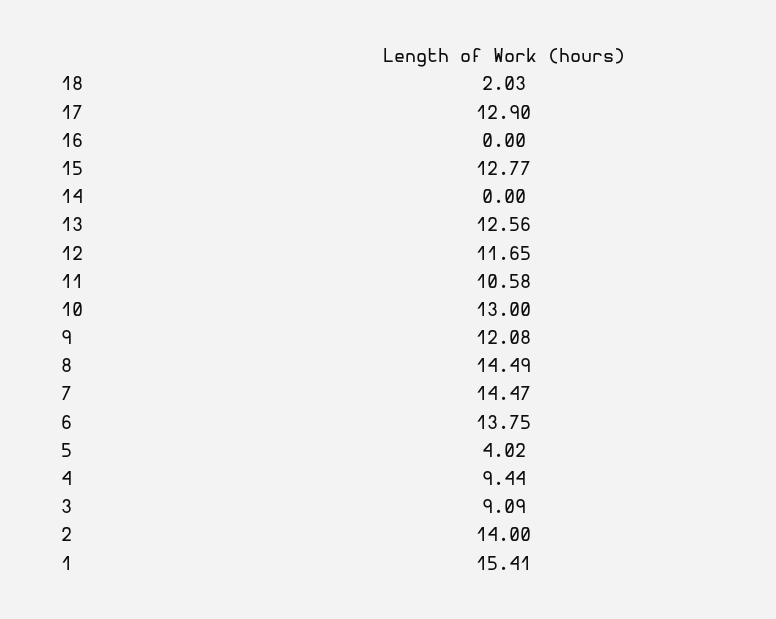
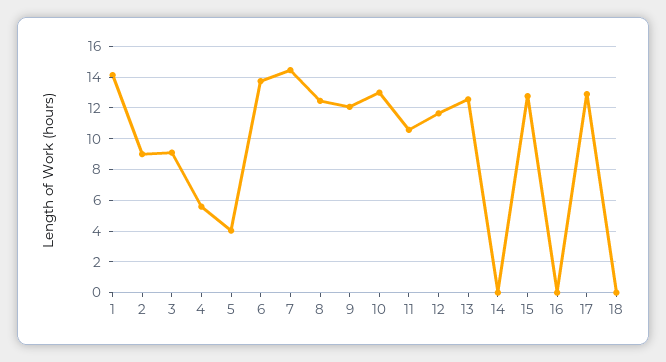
18: 2.03 -> 0
8: 14.49 -> 12.5
4: 9.44 -> 5.5
2: 14 -> 9
1: 15.41 -> 14

